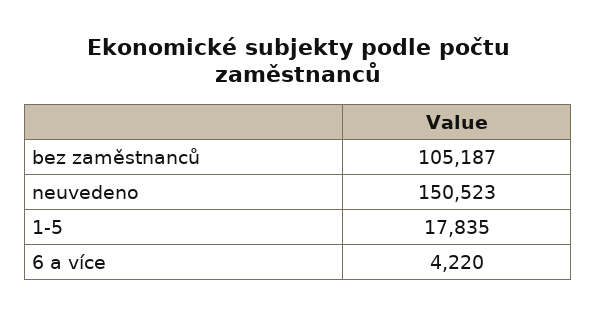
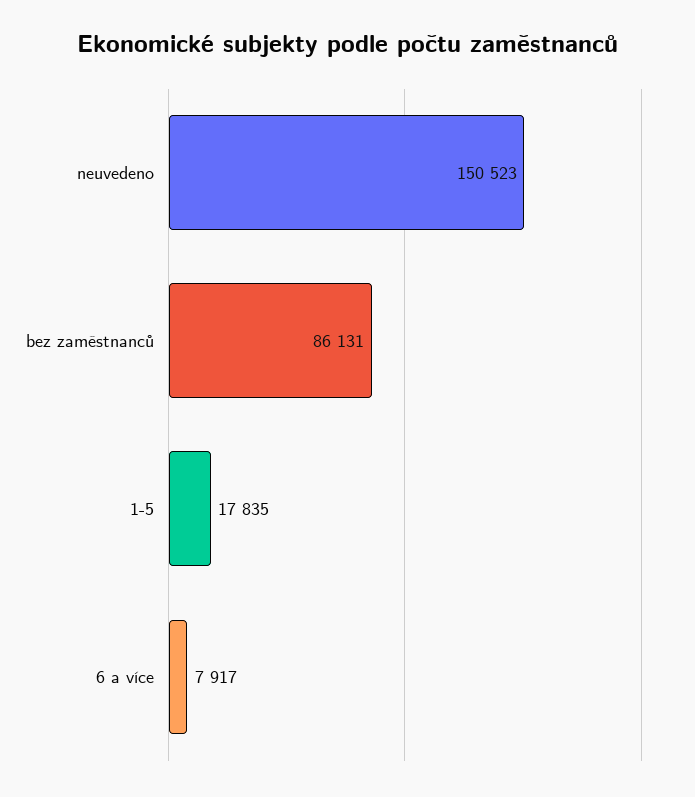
bez zaměstnanců: 105187 -> 86131
6 a více: 4220 -> 7917

